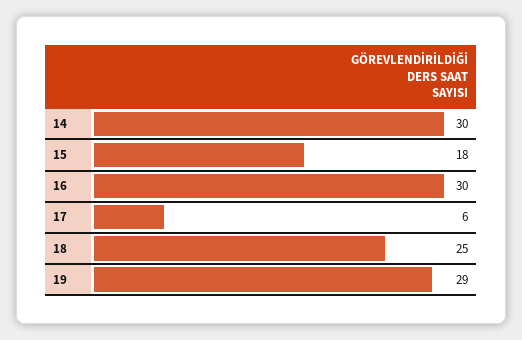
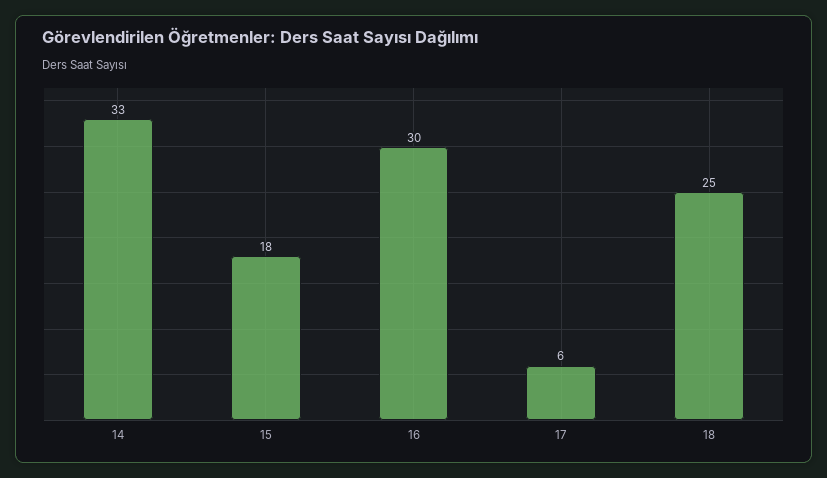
14: 30 -> 33
19: 29 -> none

